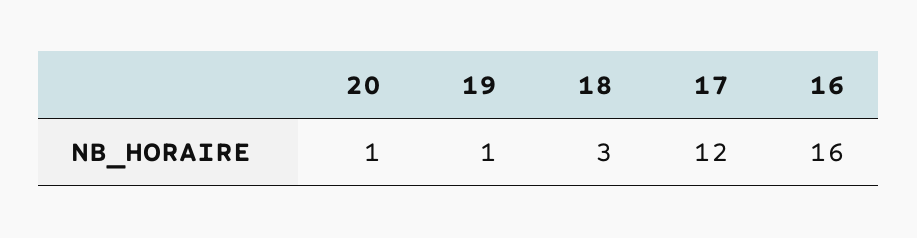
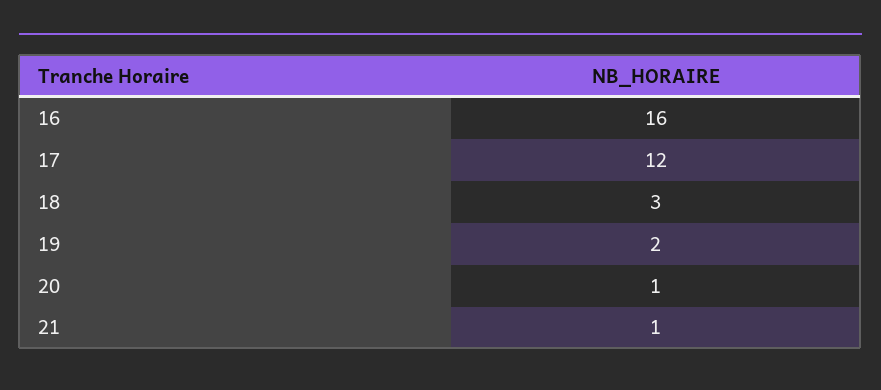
19: 1 -> 2
21: none -> 1

